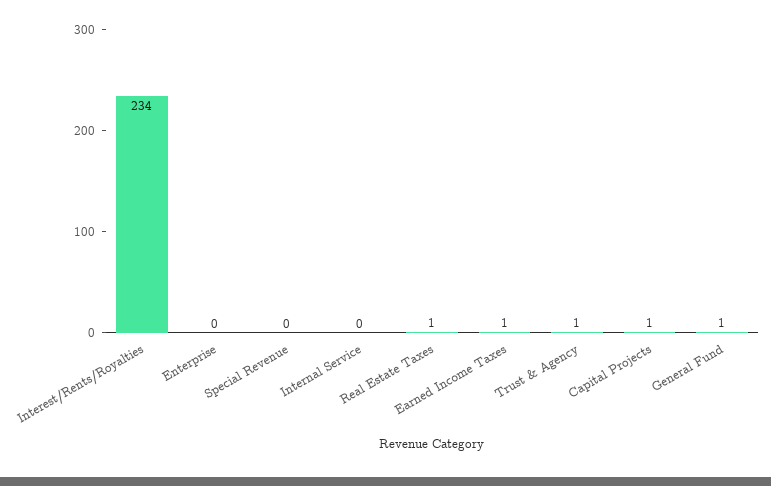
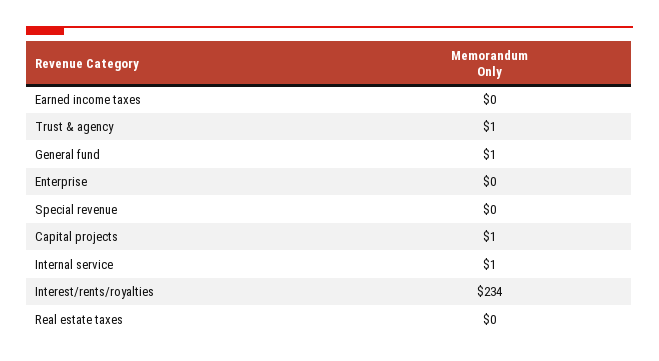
Internal Service: 0 -> 1
Real Estate Taxes: 1 -> 0
Earned Income Taxes: 1 -> 0

